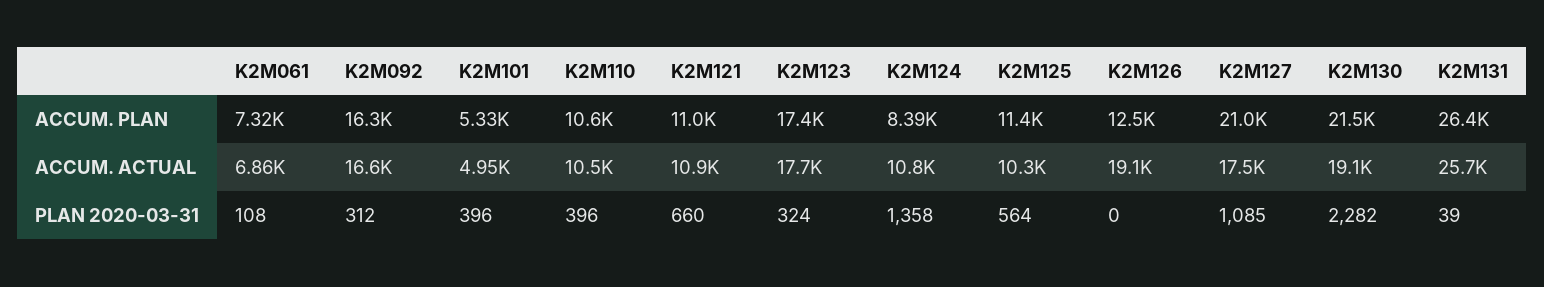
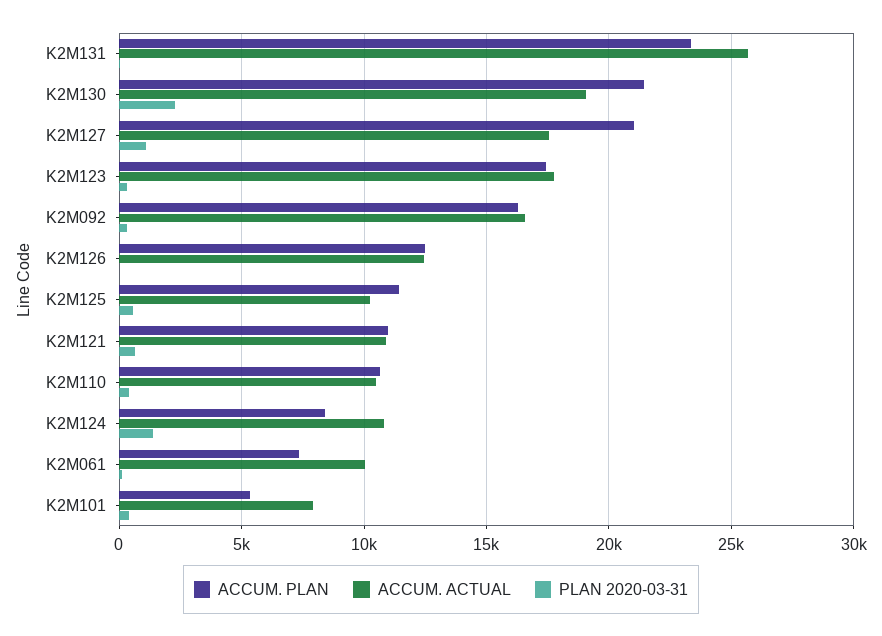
ACCUM. PLAN, K2M131: 26400 -> 23500
ACCUM. ACTUAL, K2M061: 6860 -> 10000
ACCUM. ACTUAL, K2M101: 4950 -> 8000
ACCUM. ACTUAL, K2M126: 19100 -> 12500

